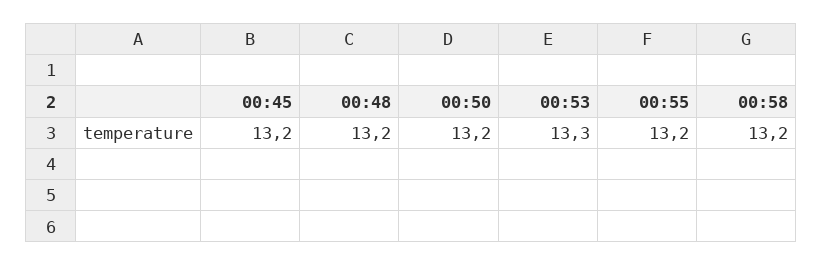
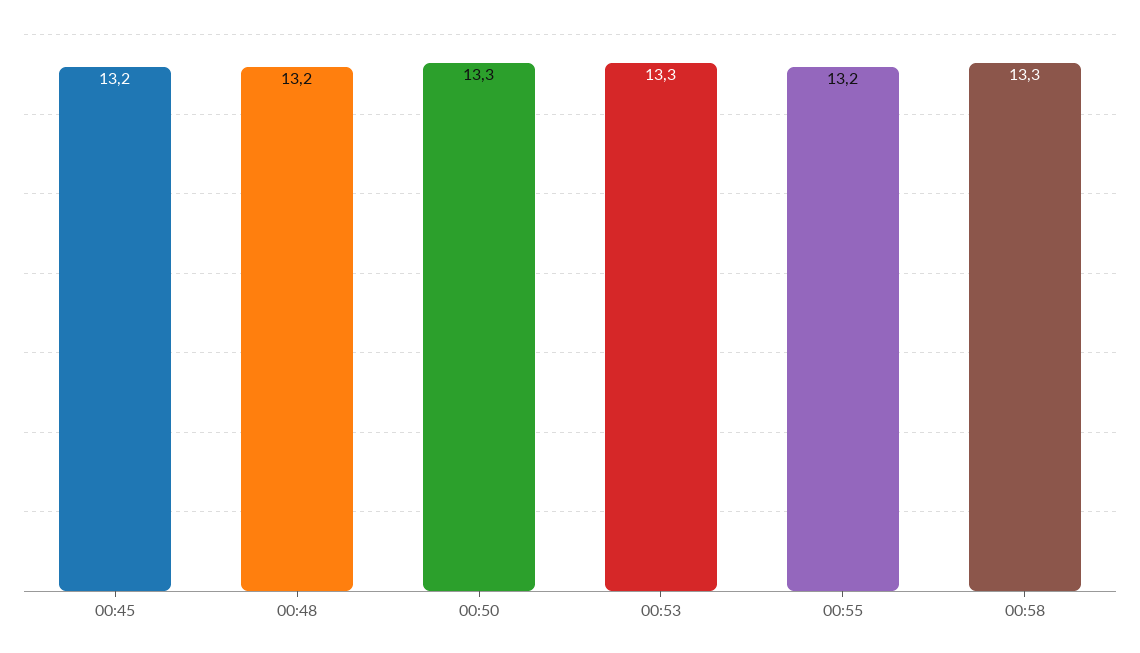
00:50: 13.2 -> 13.3
00:58: 13.2 -> 13.3

